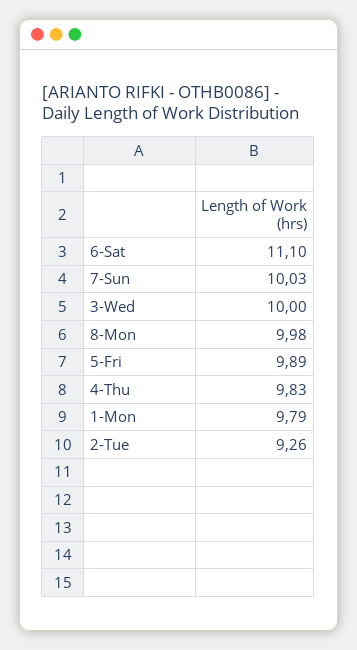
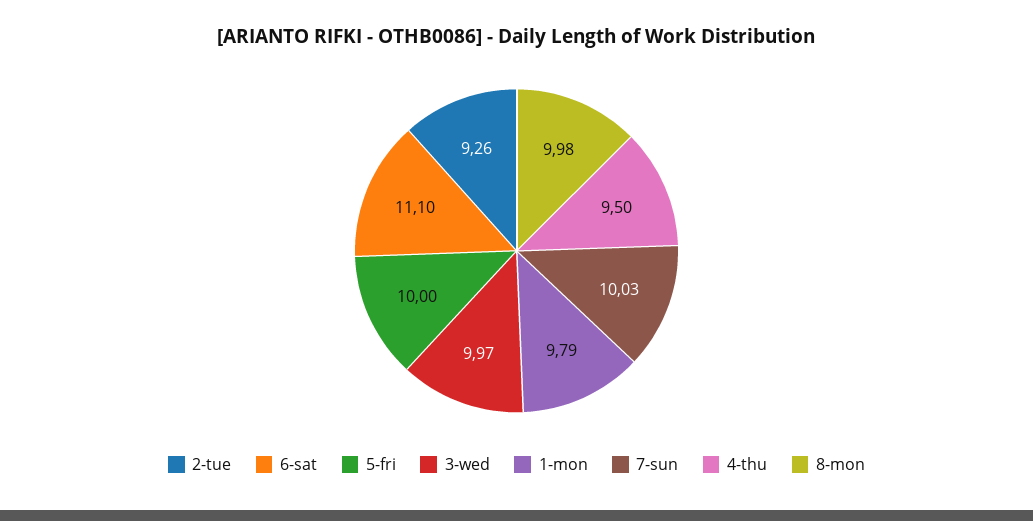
3-Wed: 10 -> 9.97
5-Fri: 9.89 -> 10
4-Thu: 9.83 -> 9.5

